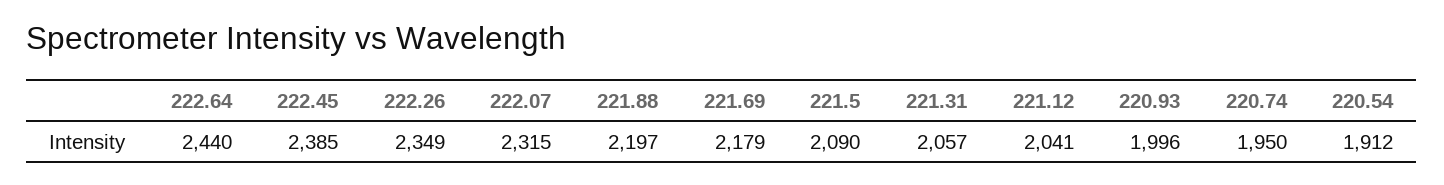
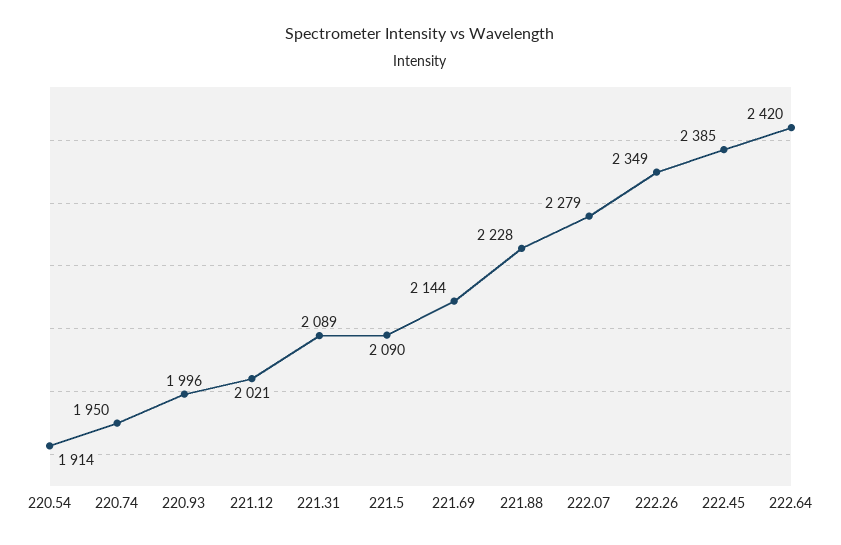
222.64: 2440 -> 2420
222.07: 2315 -> 2279
221.88: 2197 -> 2228
221.69: 2179 -> 2144
221.31: 2057 -> 2089
221.12: 2041 -> 2021
220.54: 1912 -> 1914

